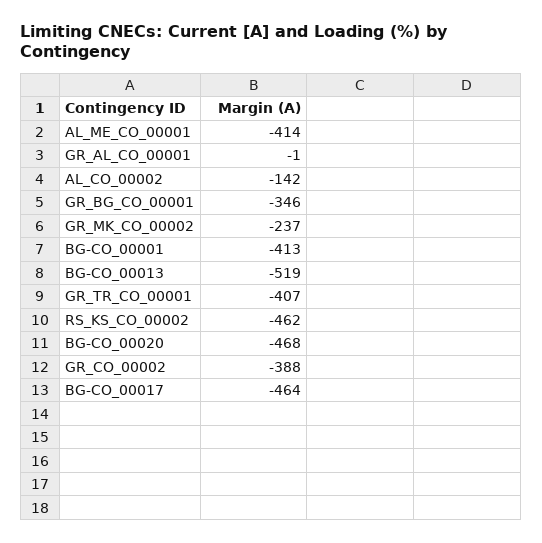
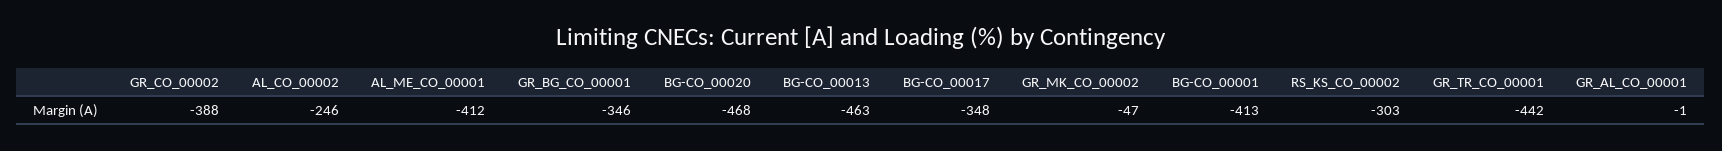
AL_ME_CO_00001: -414 -> -412
AL_CO_00002: -142 -> -246
GR_MK_CO_00002: -237 -> -47
BG-CO_00013: -519 -> -463
GR_TR_CO_00001: -407 -> -442
RS_KS_CO_00002: -462 -> -303
BG-CO_00017: -464 -> -348

